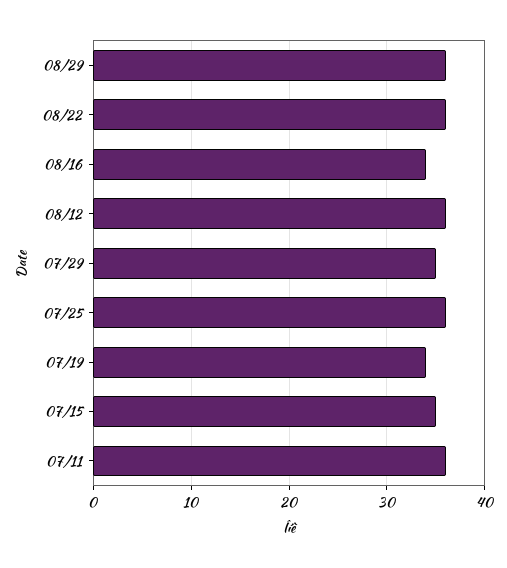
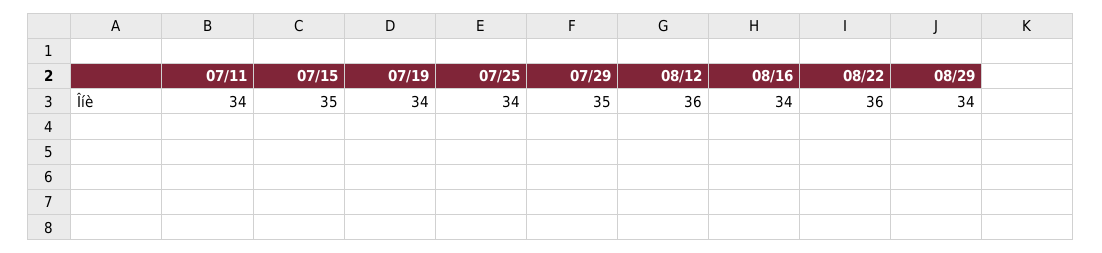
08/29: 36 -> 34
07/25: 36 -> 34
07/11: 36 -> 34

